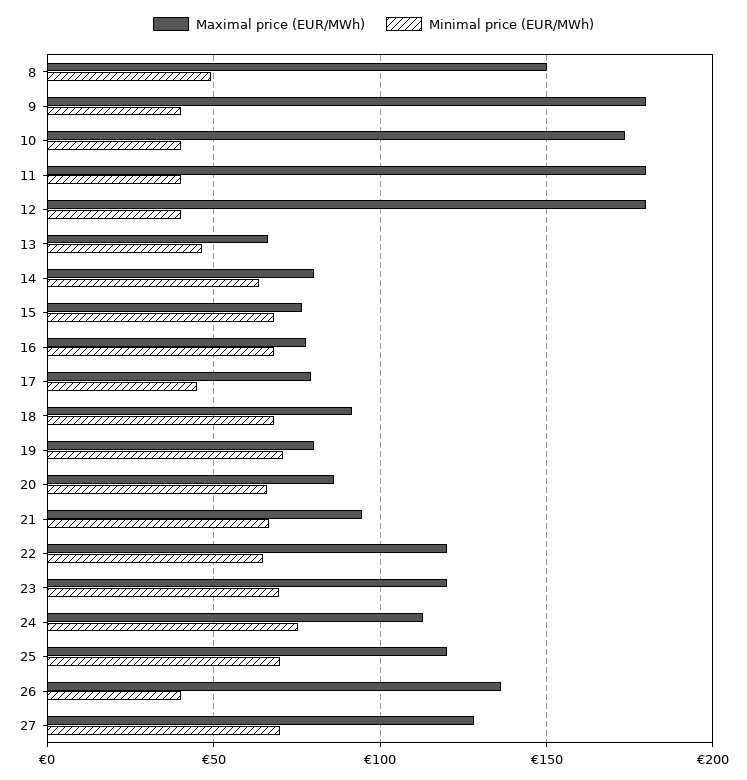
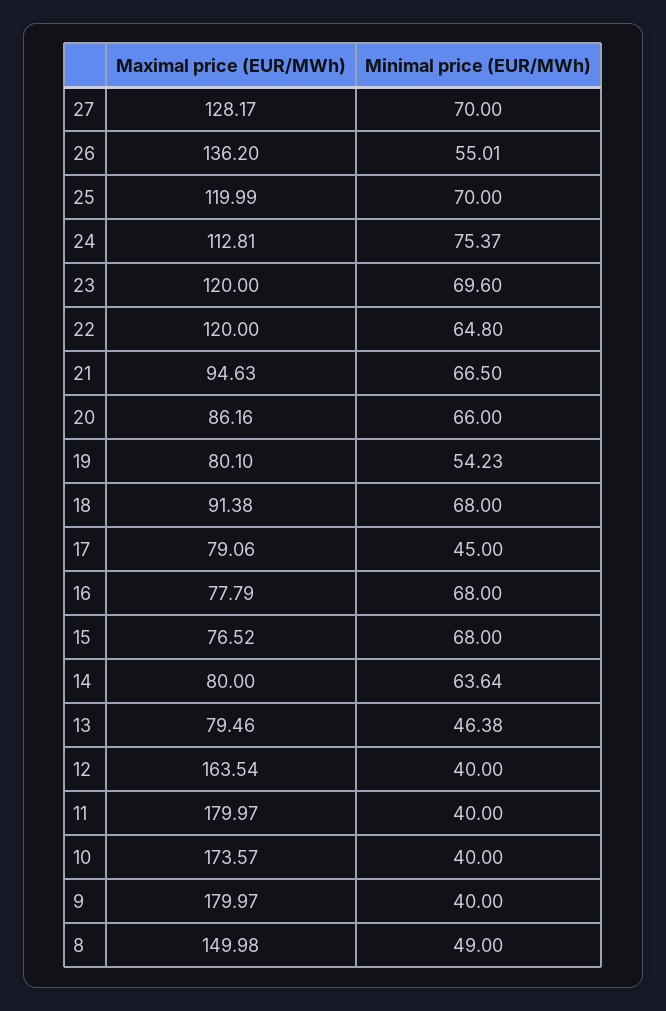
Maximal price (EUR/MWh), 12: 180 -> 163.54
Maximal price (EUR/MWh), 13: 65 -> 79.46
Minimal price (EUR/MWh), 19: 70 -> 54.23
Minimal price (EUR/MWh), 26: 40 -> 55.01

